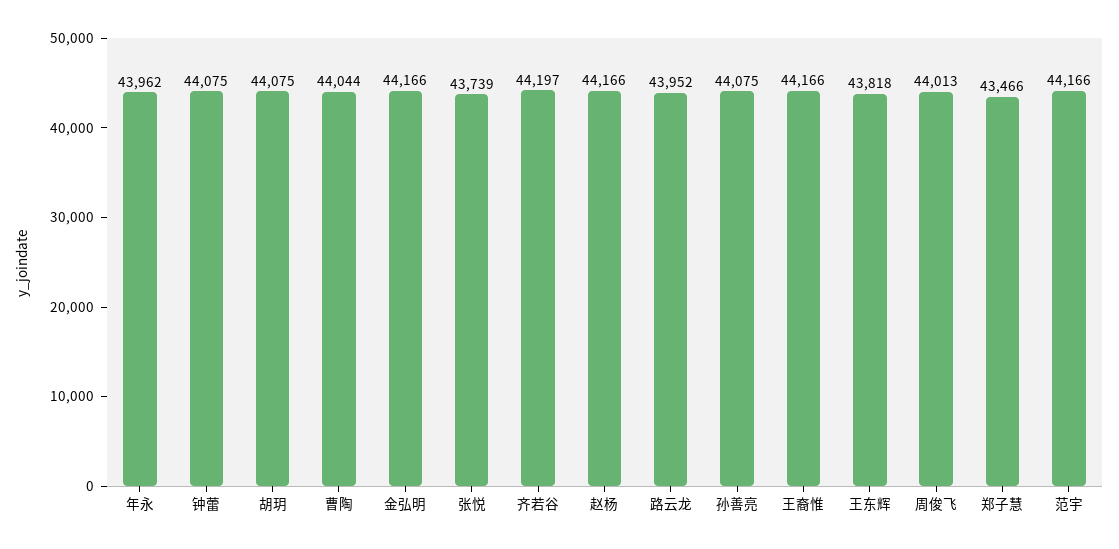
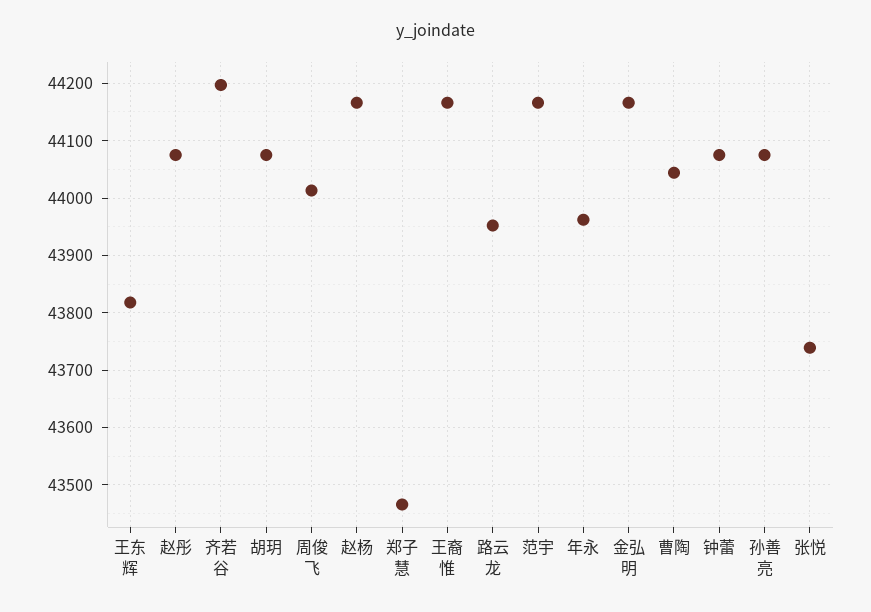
赵彤: none -> 44080

